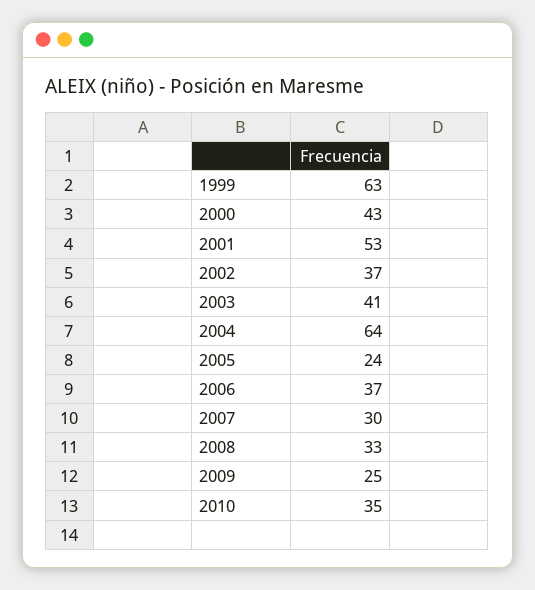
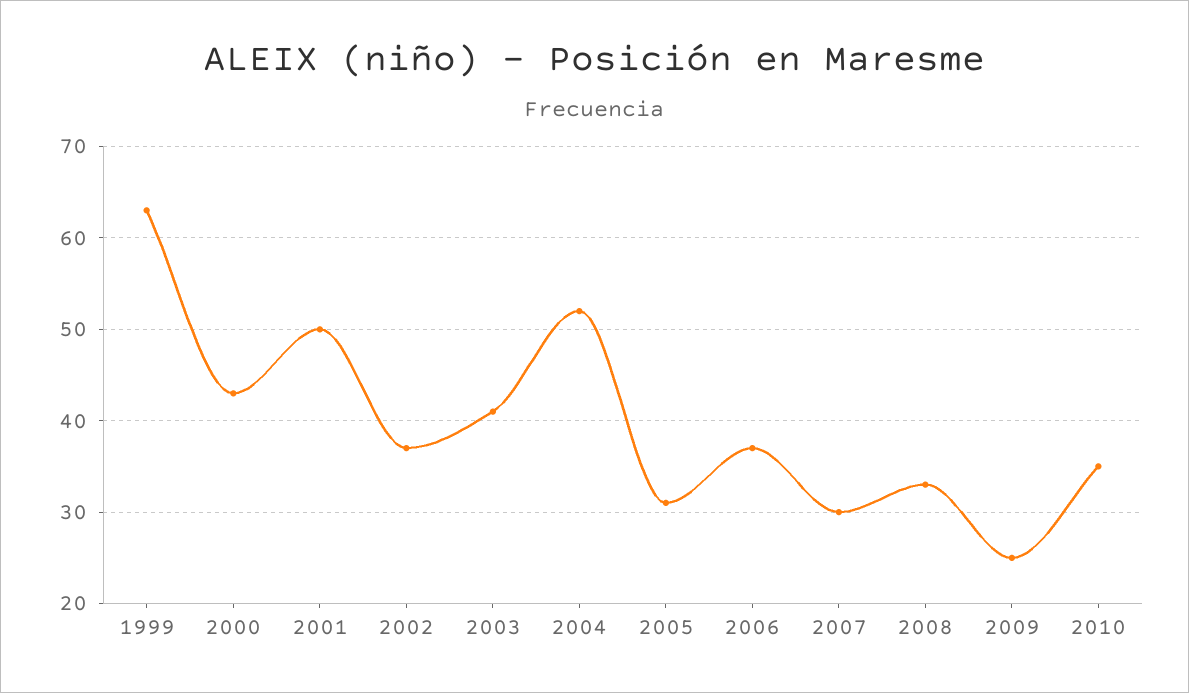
2001: 53 -> 50
2004: 64 -> 52
2005: 24 -> 31

